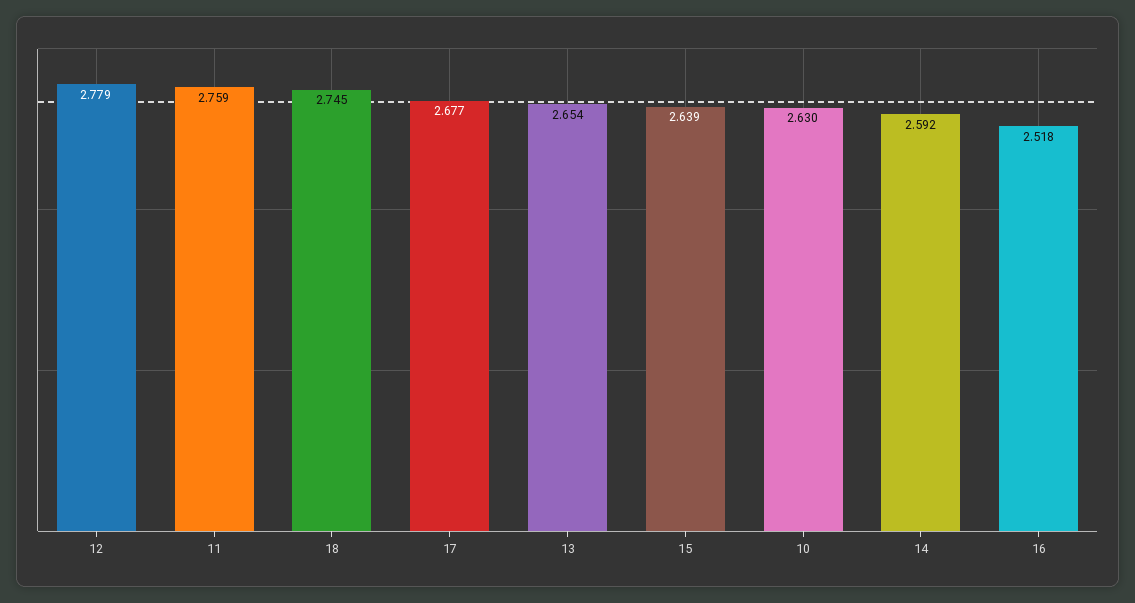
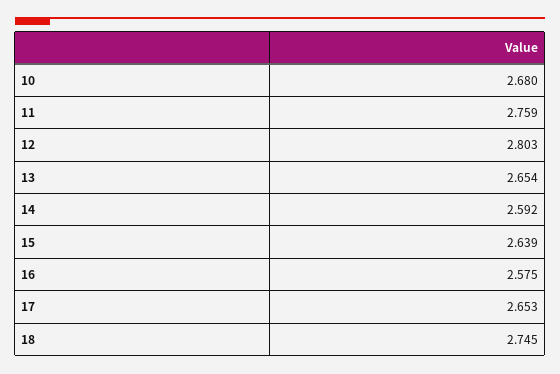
12: 2.779 -> 2.803
17: 2.677 -> 2.653
10: 2.63 -> 2.68
16: 2.518 -> 2.575

